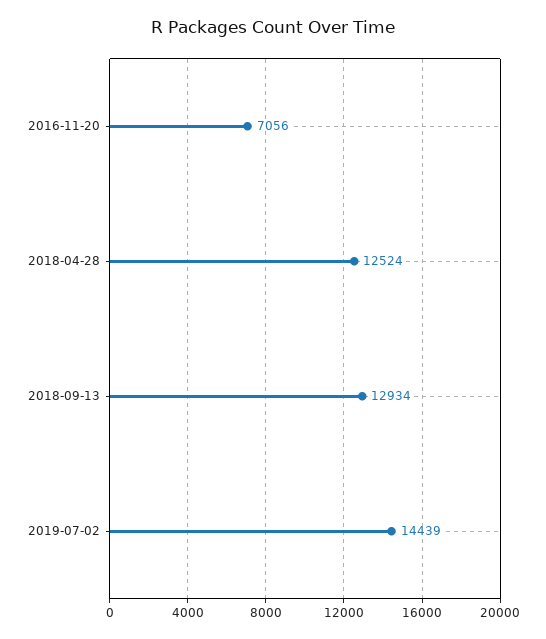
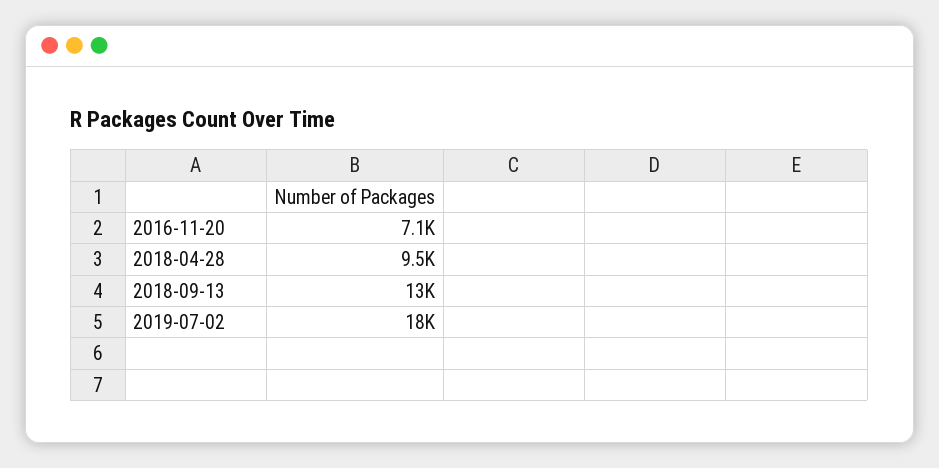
2018-04-28: 12524 -> 9500
2019-07-02: 14439 -> 18000

